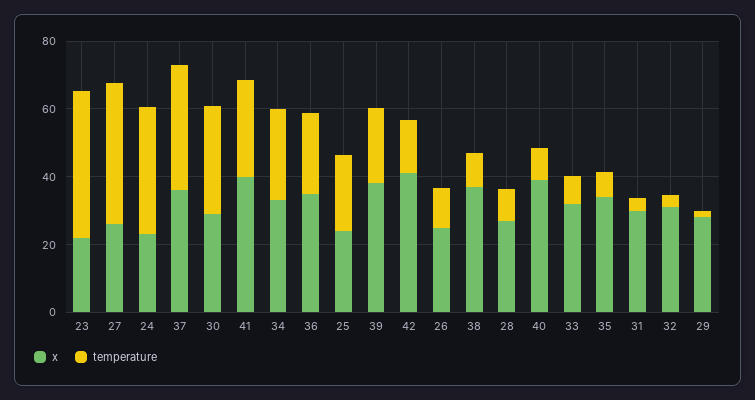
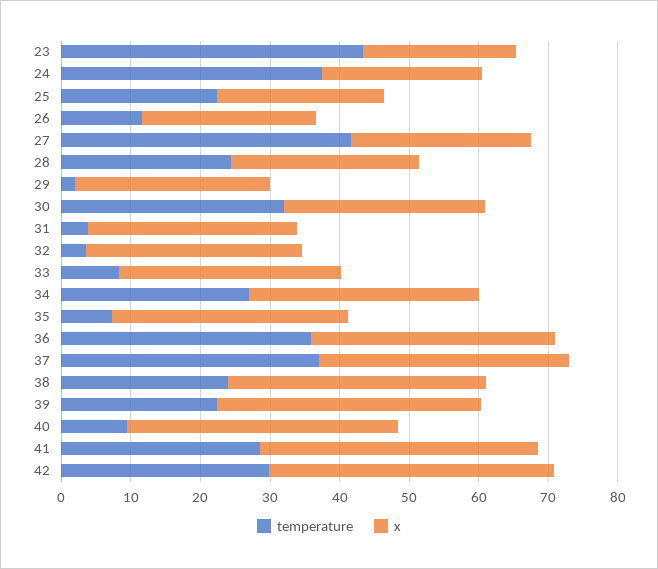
temperature, 36: 25 -> 36
temperature, 42: 15 -> 30
temperature, 38: 10 -> 24
temperature, 28: 10 -> 24

